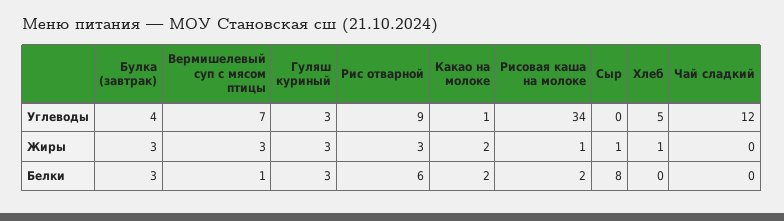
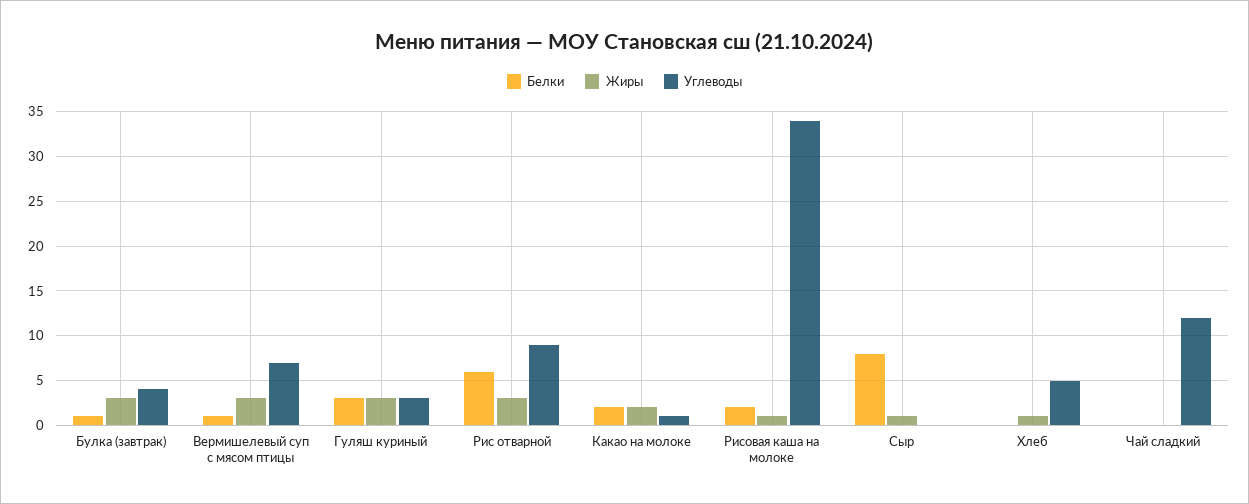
Белки, Булка (завтрак): 3 -> 1

